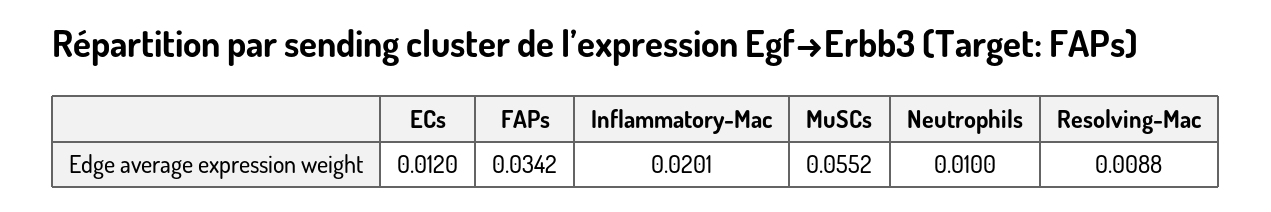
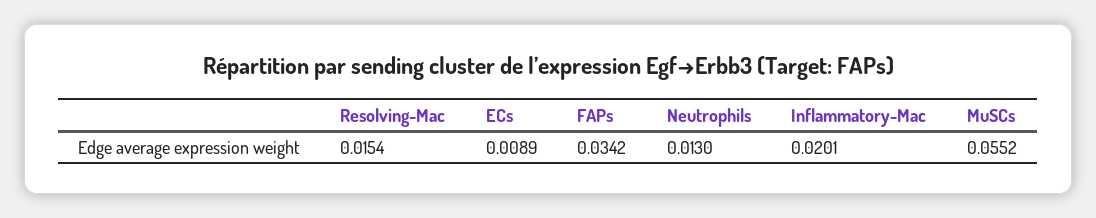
ECs: 0.012 -> 0.0089
Neutrophils: 0.01 -> 0.013
Resolving-Mac: 0.0088 -> 0.0154

